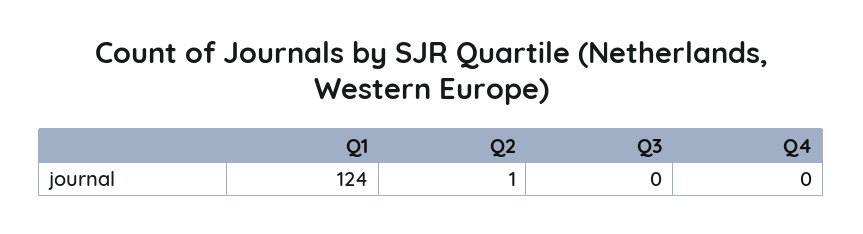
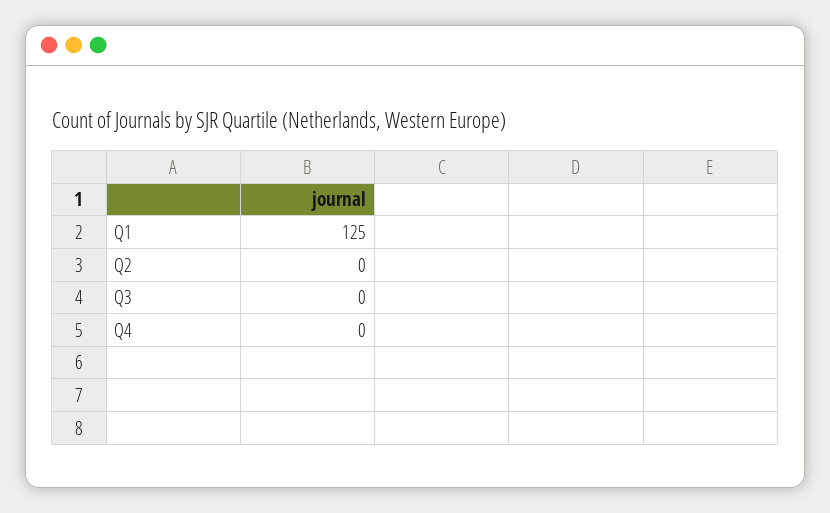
Q1: 124 -> 125
Q2: 1 -> 0

